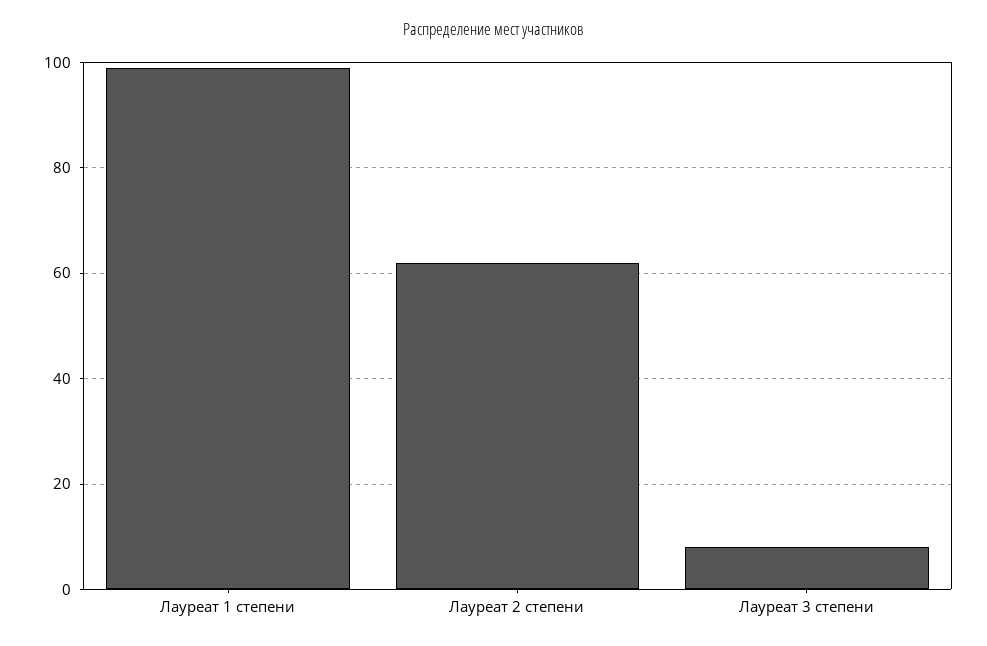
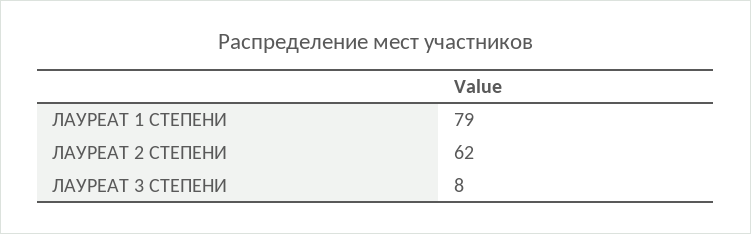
Лауреат 1 степени: 100 -> 79

